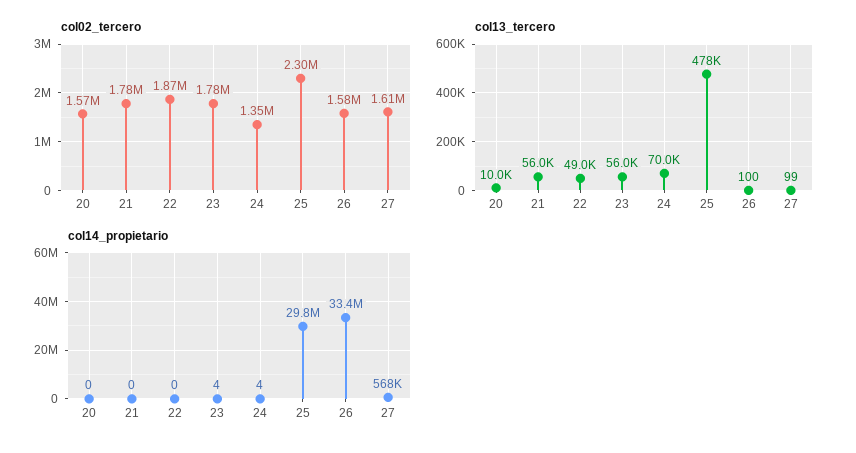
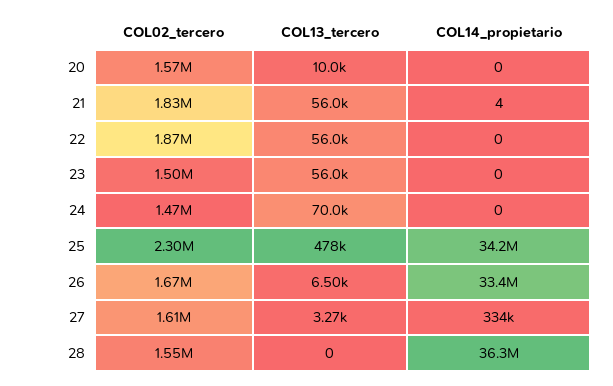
col02_tercero, 21: 1780000 -> 1830000
col02_tercero, 23: 1780000 -> 1500000
col02_tercero, 24: 1350000 -> 1470000
col02_tercero, 26: 1580000 -> 1670000
col13_tercero, 22: 49000 -> 56000
col13_tercero, 26: 100 -> 6500
col13_tercero, 27: 99 -> 3270
col14_propietario, 21: 0 -> 4
col14_propietario, 23: 4 -> 0
col14_propietario, 24: 4 -> 0
col14_propietario, 25: 29800000 -> 34200000
col14_propietario, 27: 568000 -> 334000
col02_tercero, 28: none -> 1550000
col13_tercero, 28: none -> 0
col14_propietario, 28: none -> 36300000

